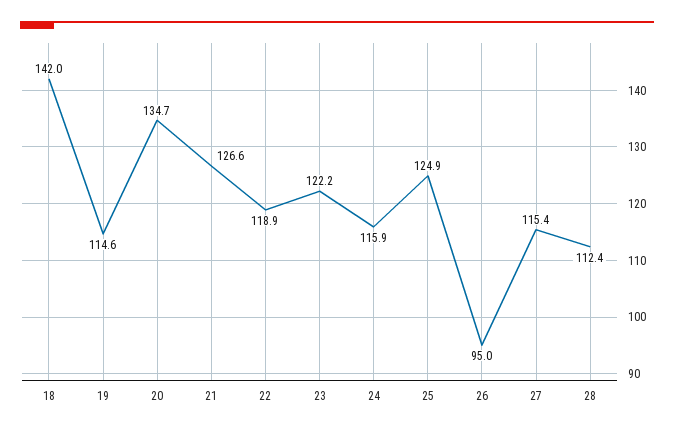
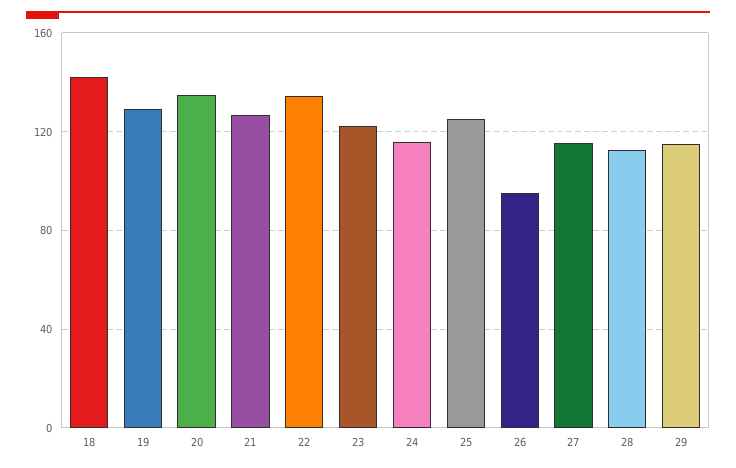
19: 114.6 -> 130
22: 118.9 -> 135
29: none -> 115

